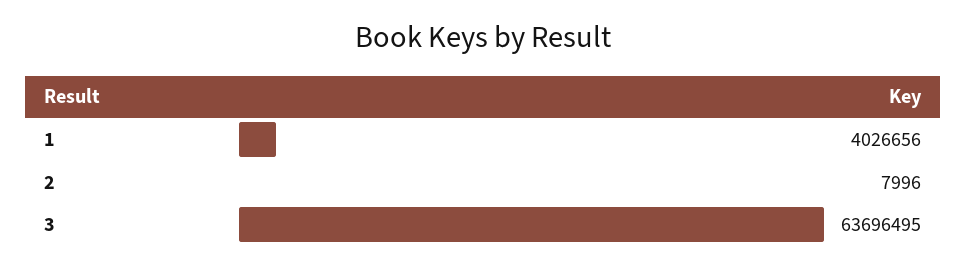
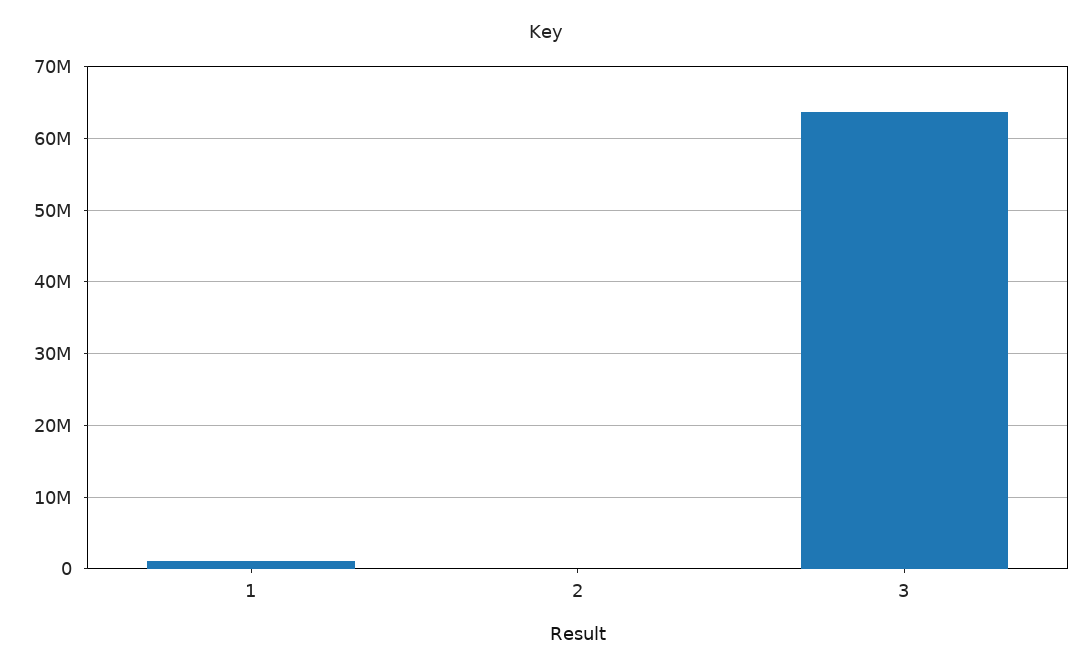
1: 4026656 -> 1000000

